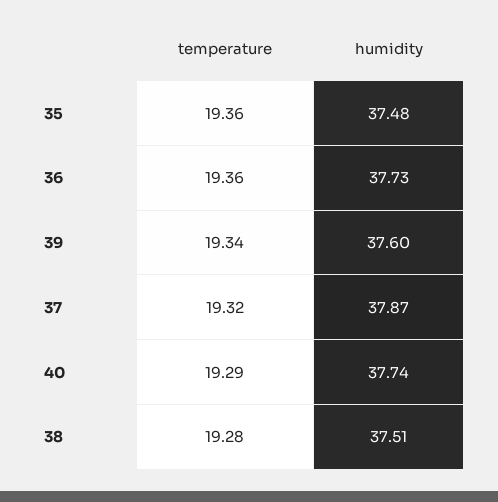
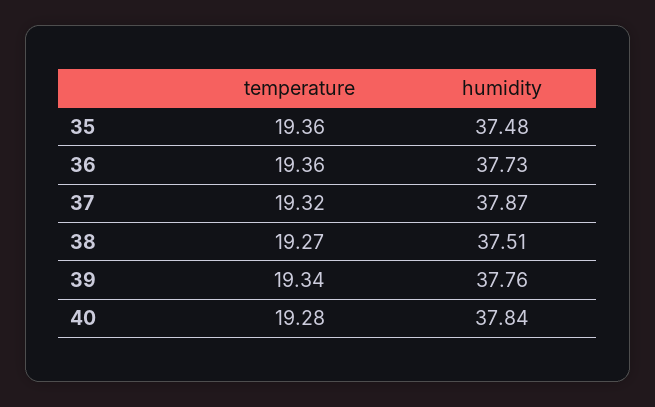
humidity, 39: 37.6 -> 37.76
temperature, 40: 19.29 -> 19.28
humidity, 40: 37.74 -> 37.84
temperature, 38: 19.28 -> 19.27

